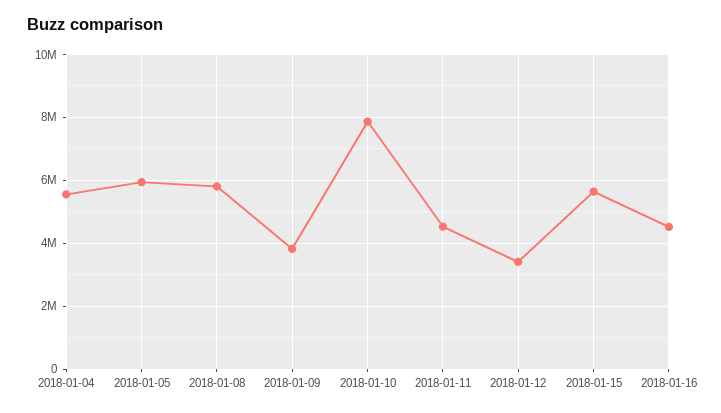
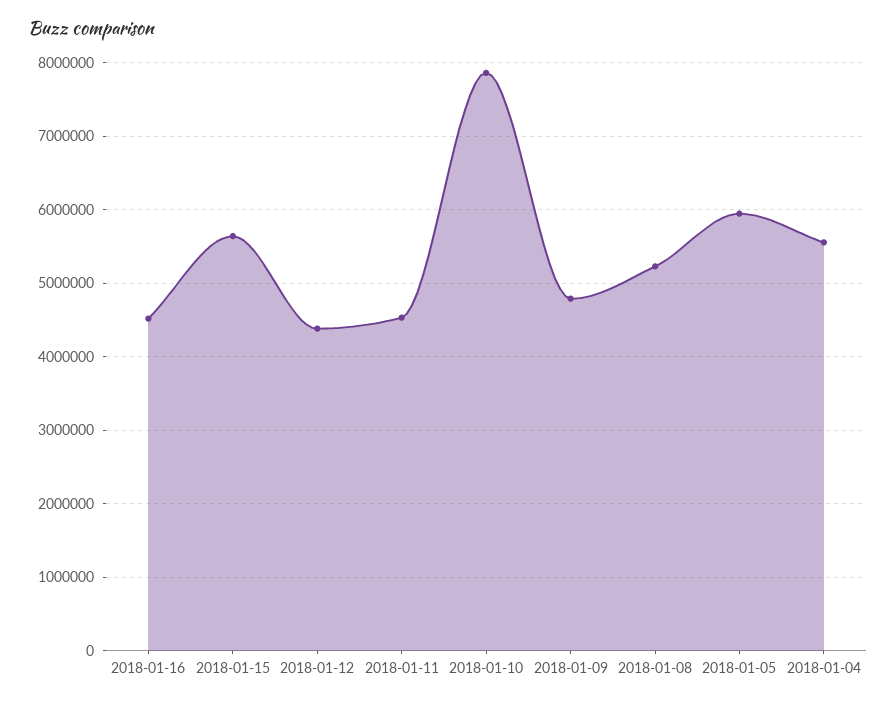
2018-01-08: 5800000 -> 5200000
2018-01-09: 3800000 -> 4800000
2018-01-12: 3400000 -> 4400000

